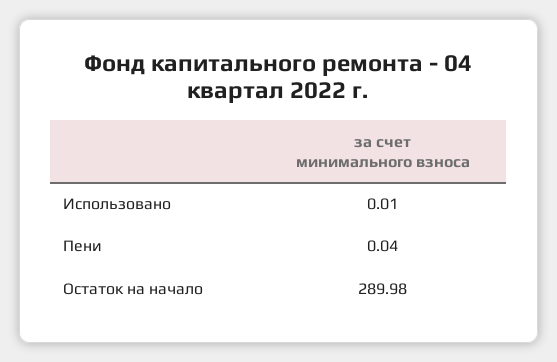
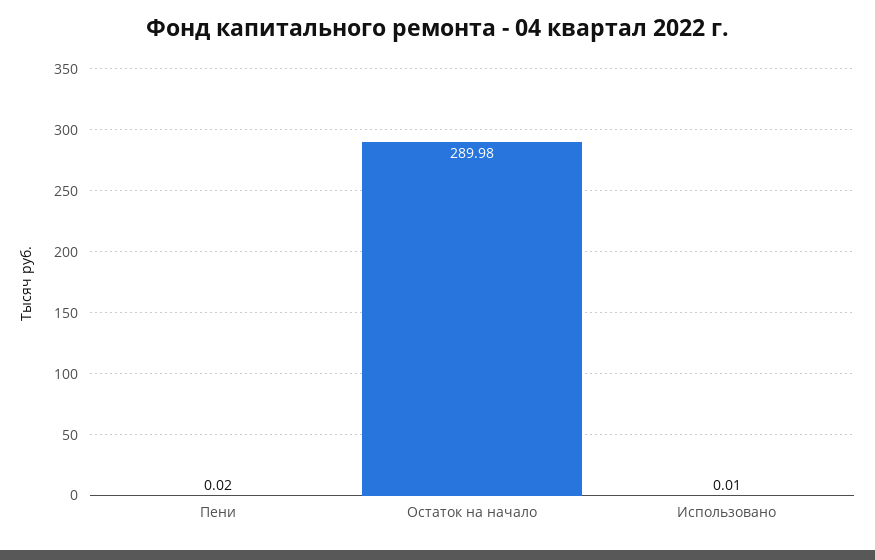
Пени: 0.04 -> 0.02

